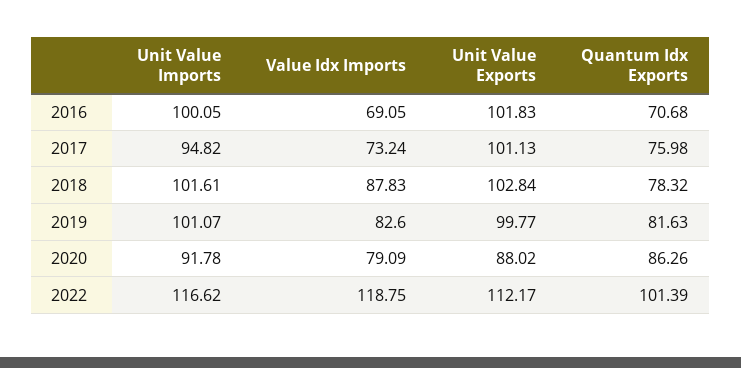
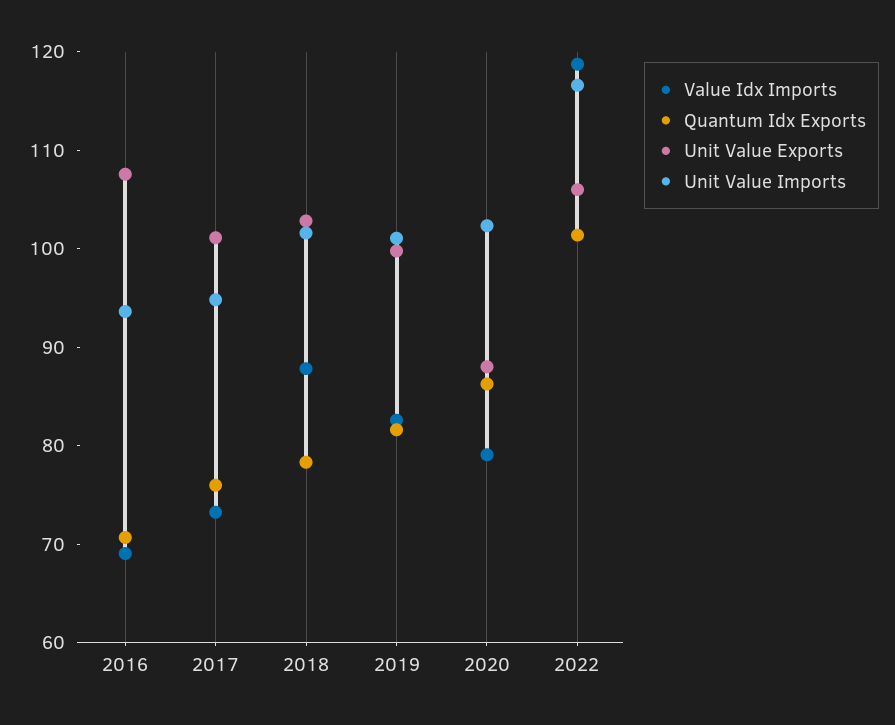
Unit Value Imports, 2016: 100.05 -> 94
Unit Value Exports, 2016: 101.83 -> 108
Unit Value Imports, 2020: 91.78 -> 102
Unit Value Exports, 2022: 112.17 -> 106

